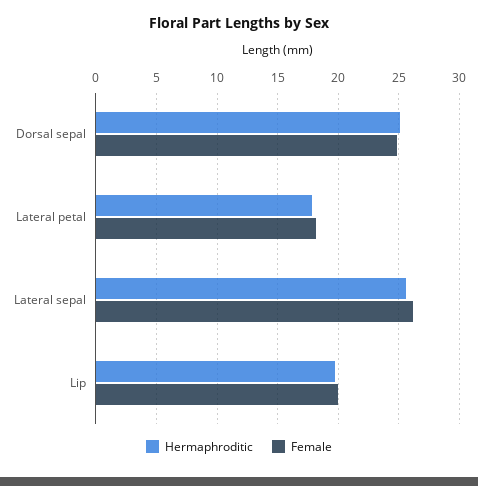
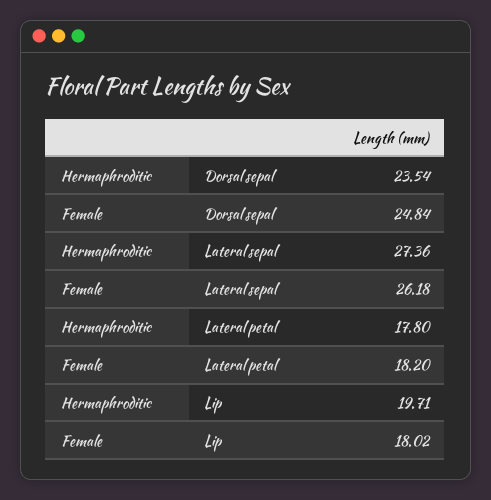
Hermaphroditic, Dorsal sepal: 25 -> 23.54
Hermaphroditic, Lateral sepal: 25.5 -> 27.36
Female, Lip: 20 -> 18.02

